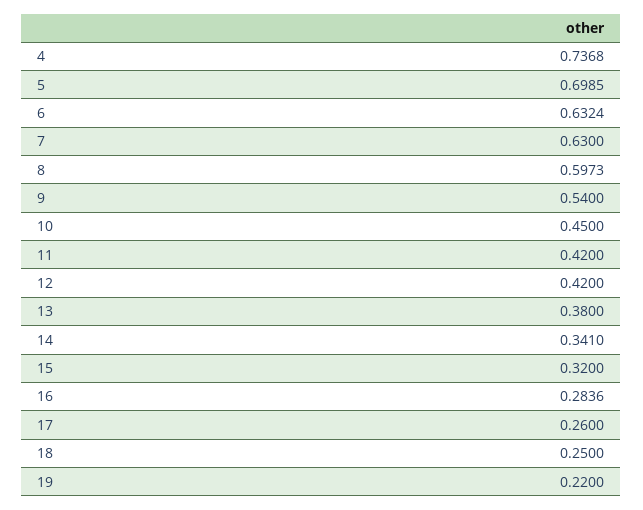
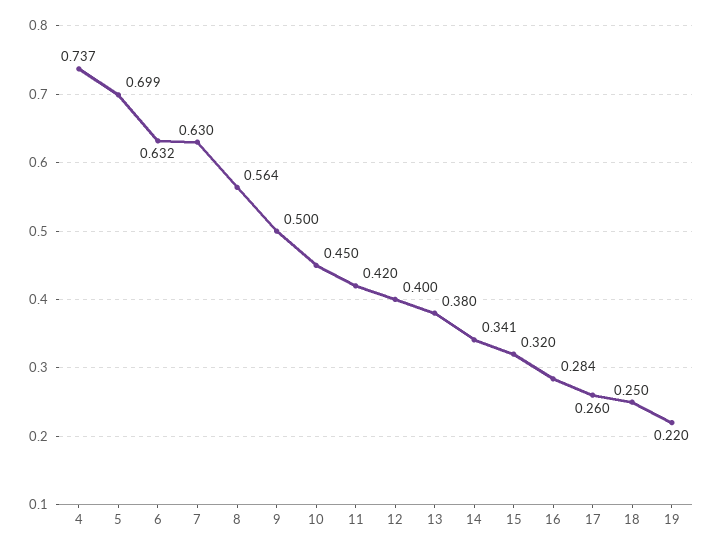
8: 0.5973 -> 0.564
9: 0.54 -> 0.5
12: 0.42 -> 0.4

